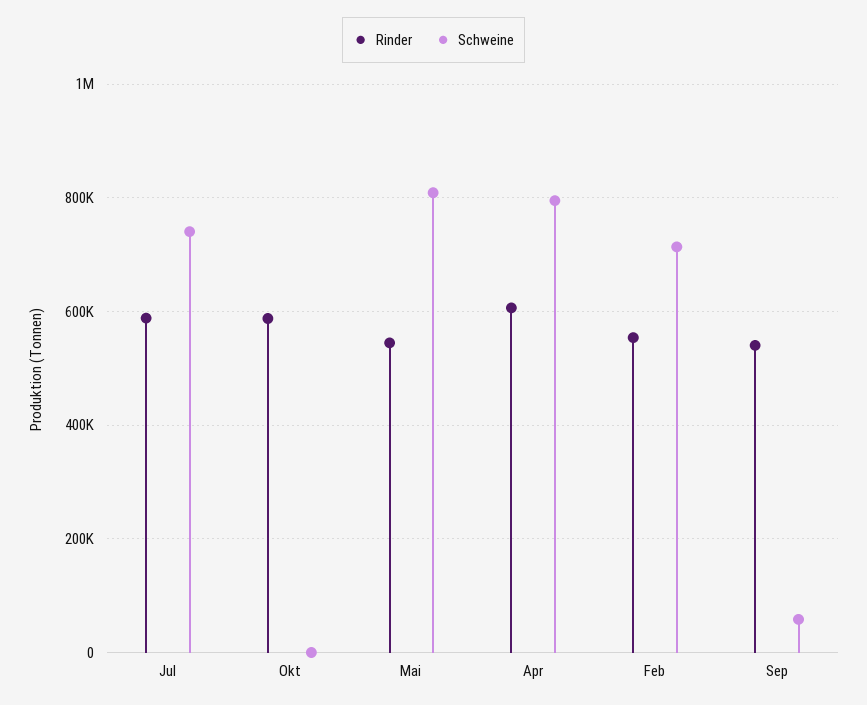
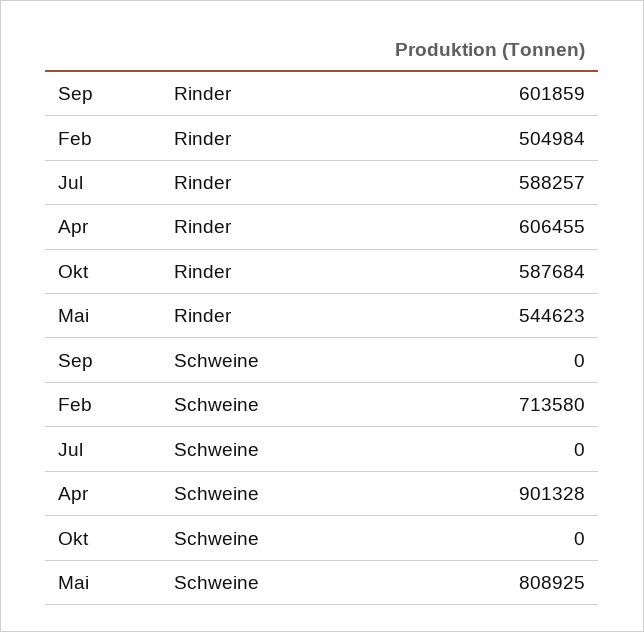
Schweine, Jul: 740000 -> 0
Schweine, Apr: 800000 -> 901328
Rinder, Feb: 560000 -> 504984
Rinder, Sep: 540000 -> 601859
Schweine, Sep: 60000 -> 0

